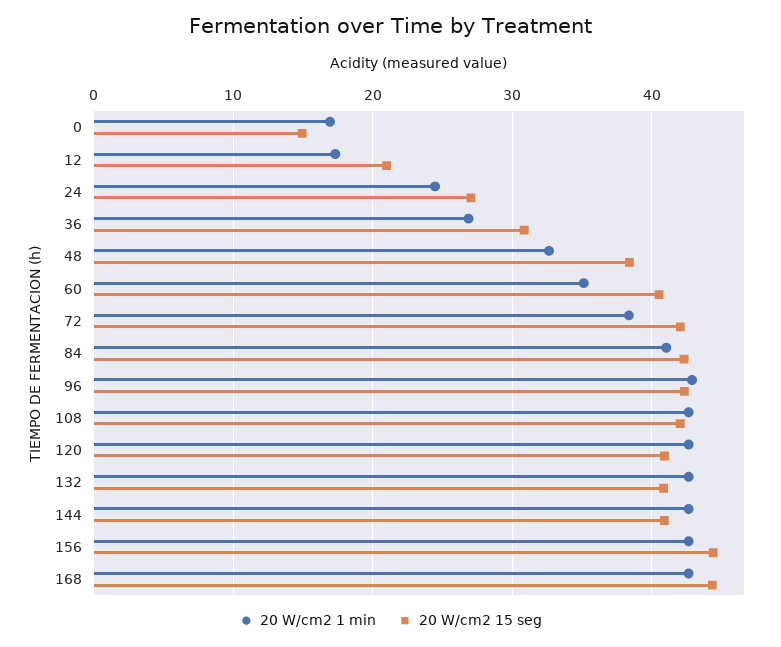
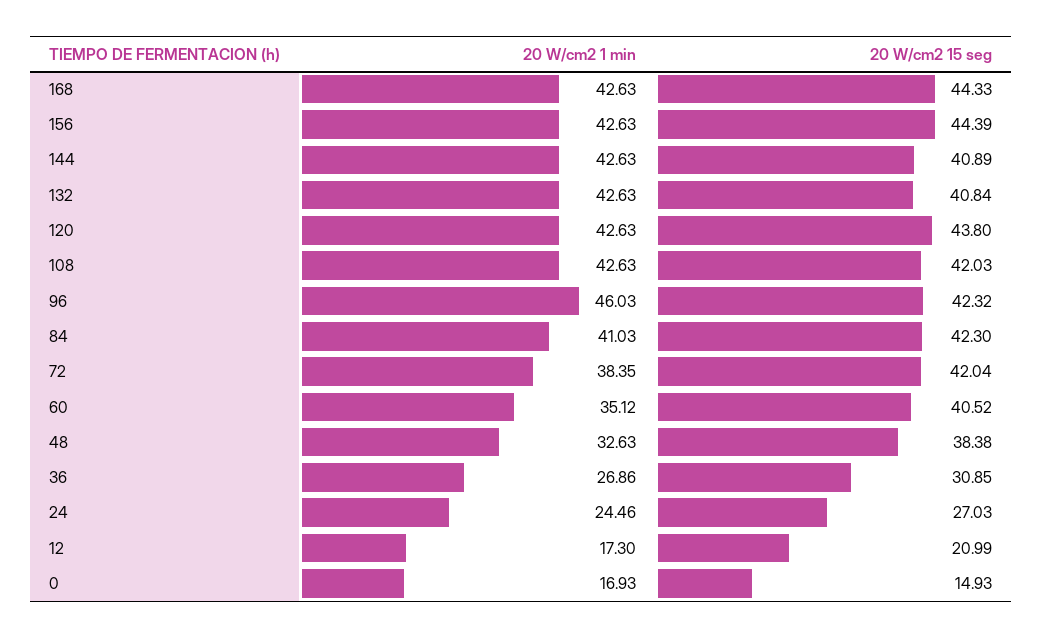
20 W/cm2 1 min, 96: 43 -> 46.03
20 W/cm2 15 seg, 120: 41 -> 43.8

